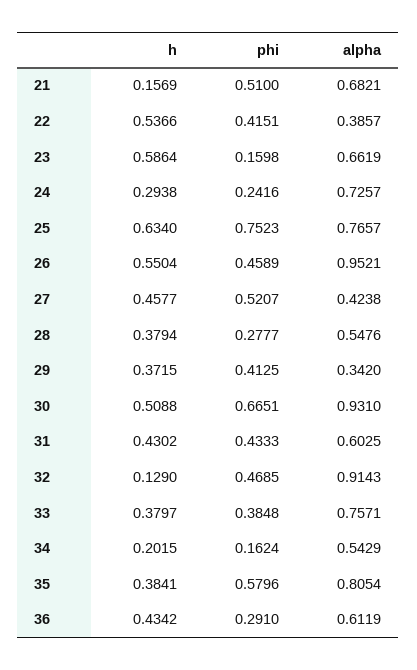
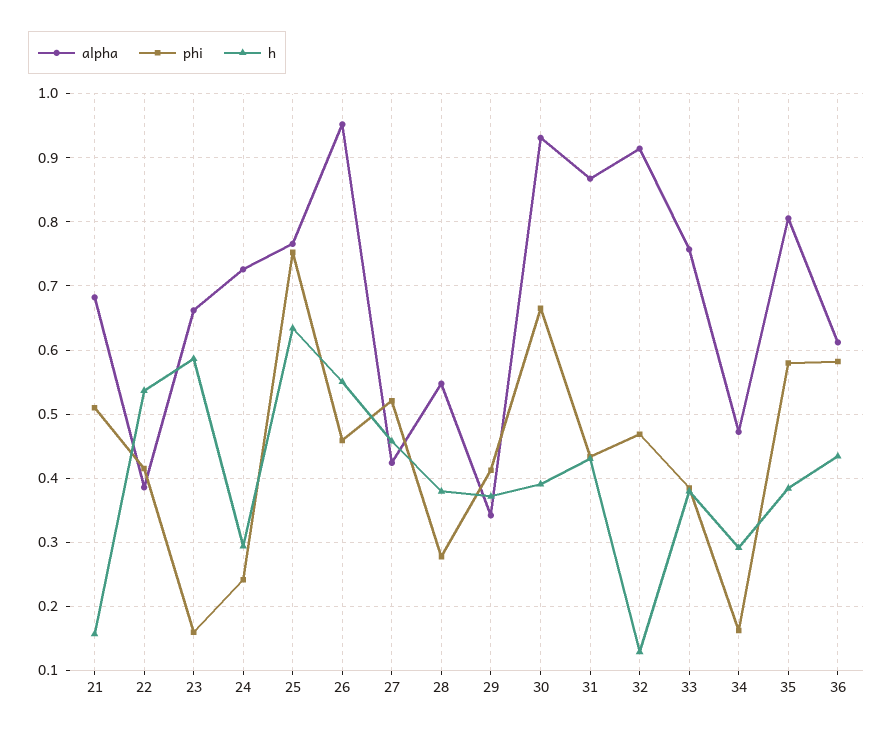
h, 30: 0.5088 -> 0.39
alpha, 31: 0.6025 -> 0.87
h, 34: 0.2015 -> 0.29
alpha, 34: 0.5429 -> 0.47
phi, 36: 0.291 -> 0.58

